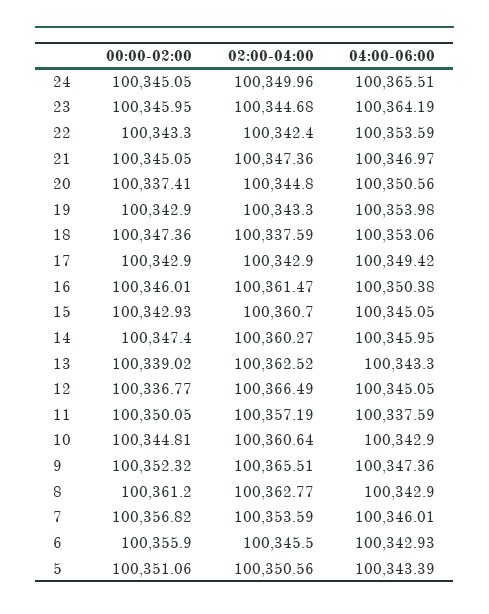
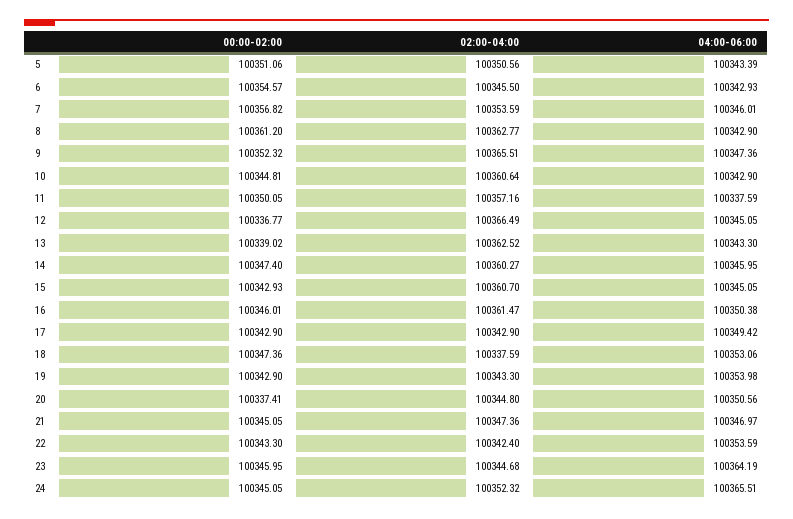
02:00-04:00, 24: 100349.96 -> 100352.32
02:00-04:00, 11: 100357.19 -> 100357.16
00:00-02:00, 6: 100355.9 -> 100354.57

